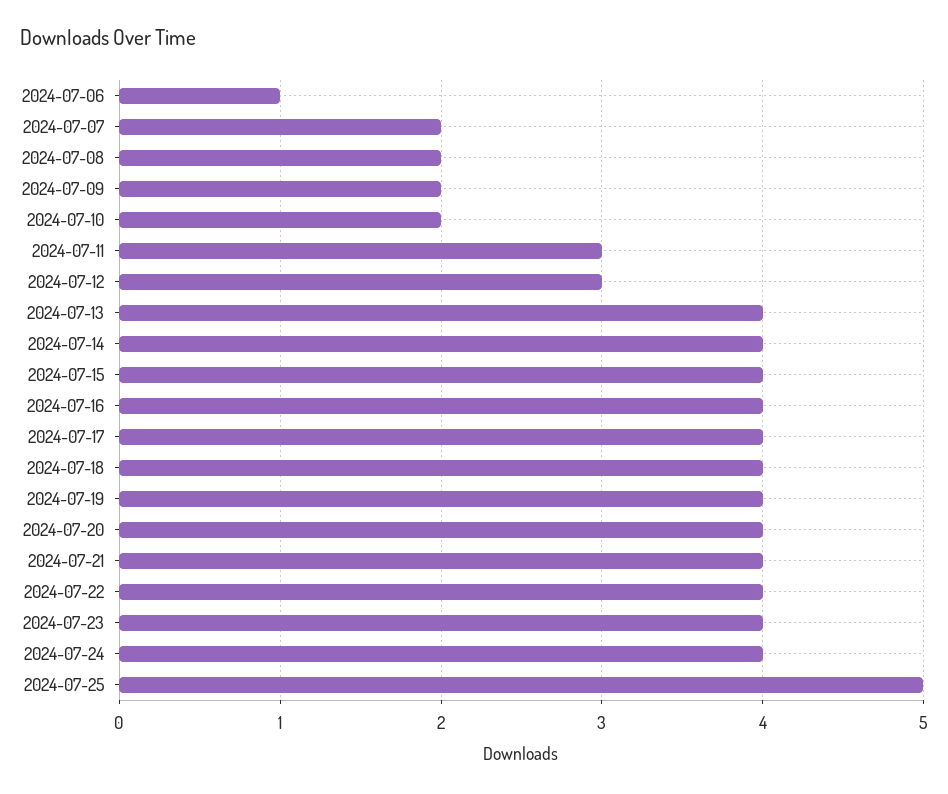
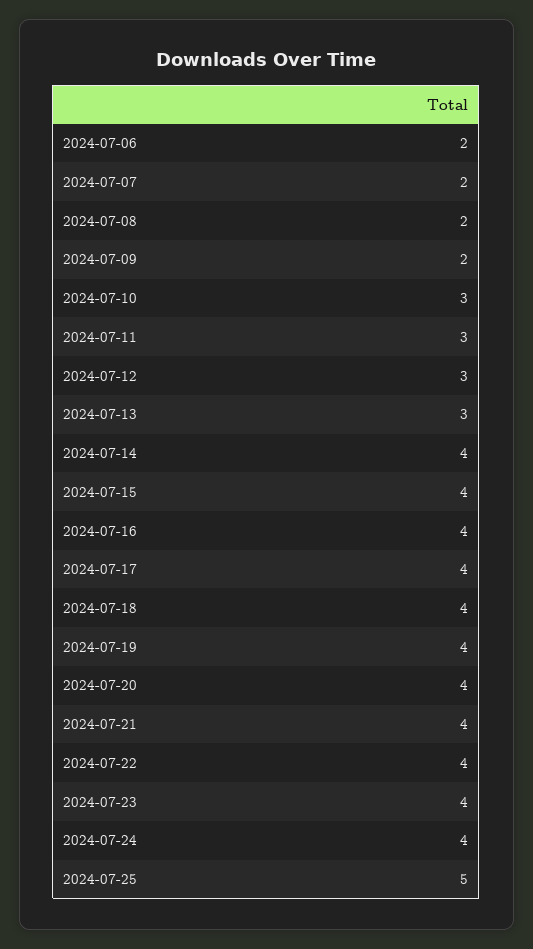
2024-07-06: 1 -> 2
2024-07-10: 2 -> 3
2024-07-13: 4 -> 3

